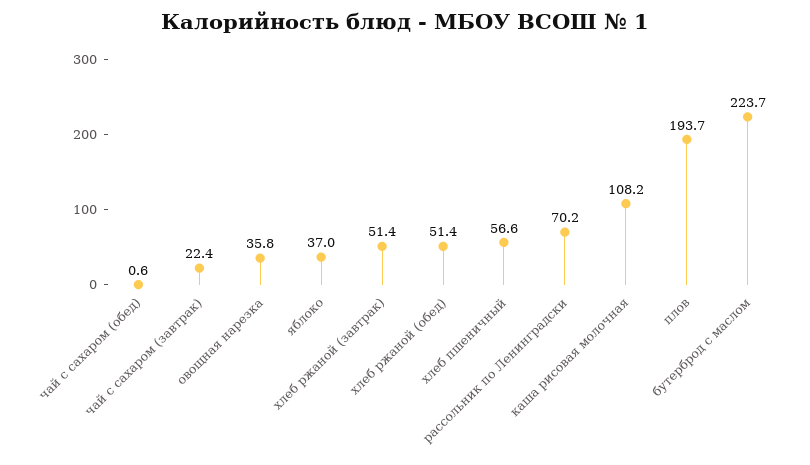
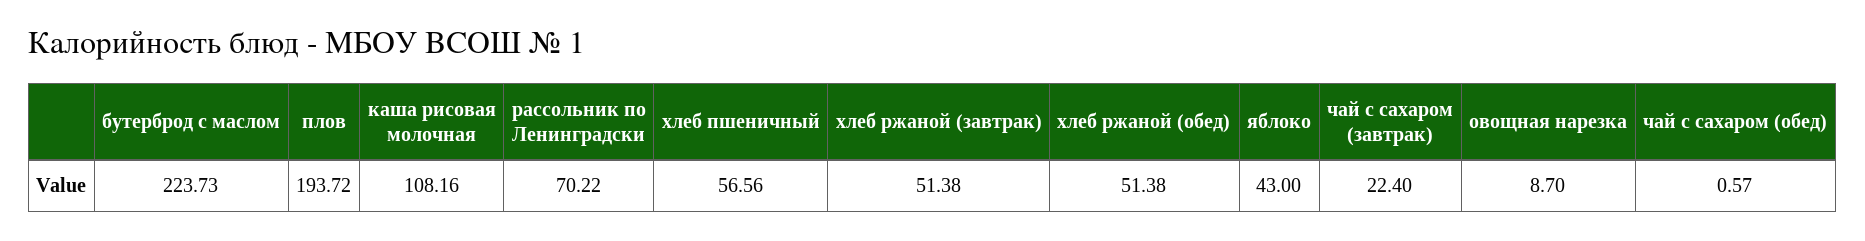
овощная нарезка: 35.8 -> 8.7
яблоко: 37 -> 43

